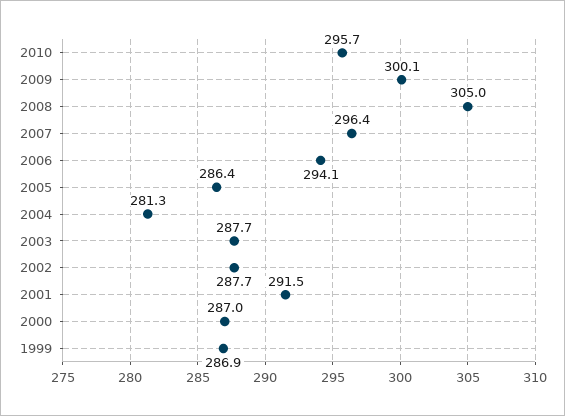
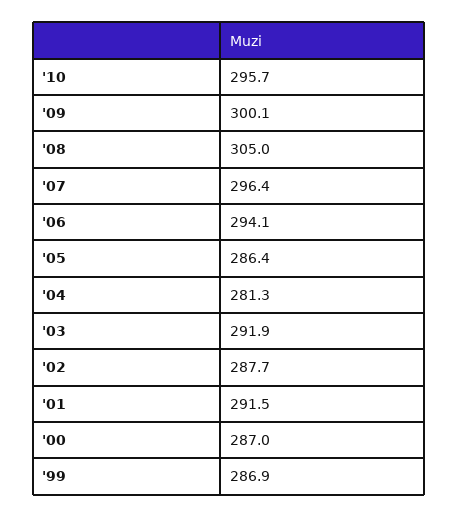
2003: 287.7 -> 291.9

